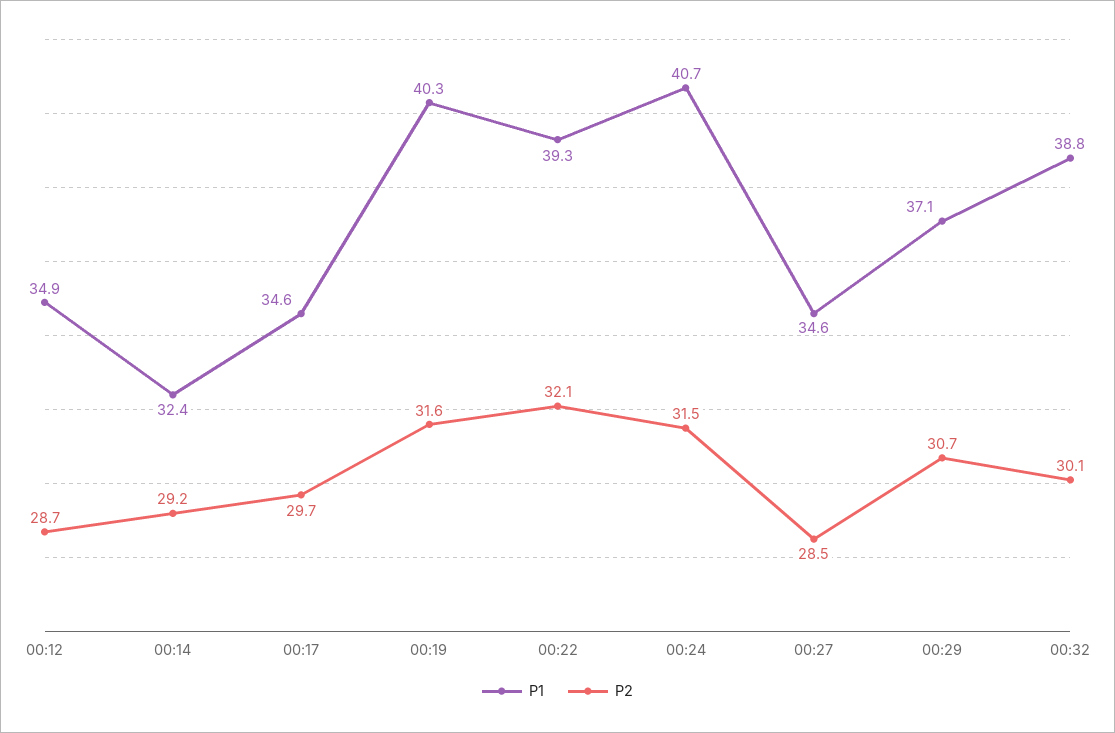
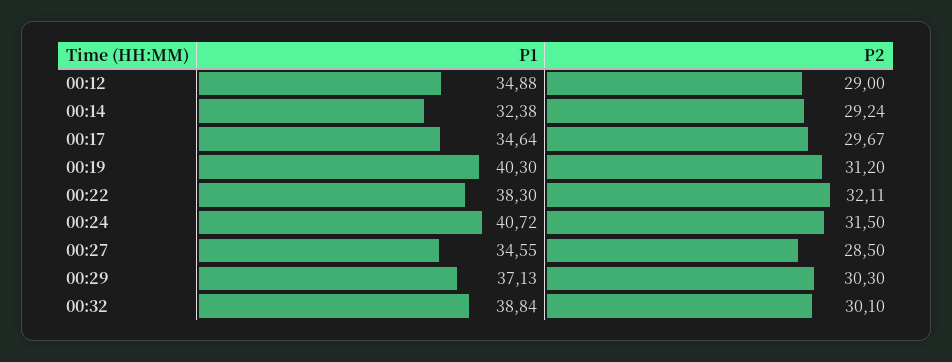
P2, 00:12: 28.7 -> 29
P2, 00:19: 31.6 -> 31.2
P1, 00:22: 39.3 -> 38.3
P2, 00:29: 30.7 -> 30.3

